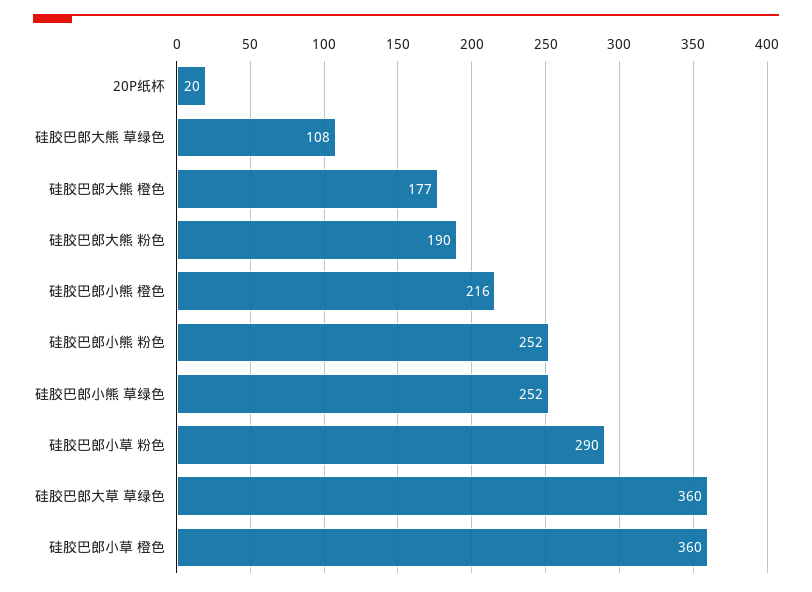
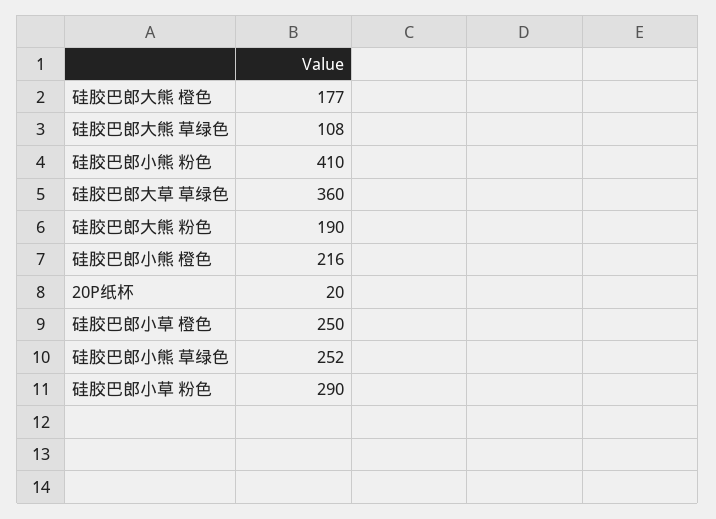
硅胶巴郎小熊 粉色: 252 -> 410
硅胶巴郎小草 橙色: 360 -> 250

